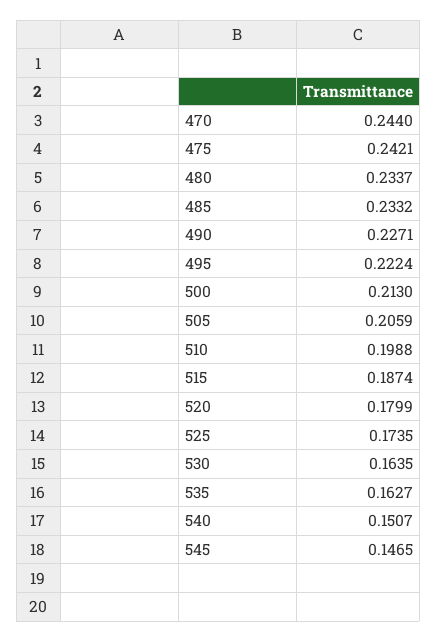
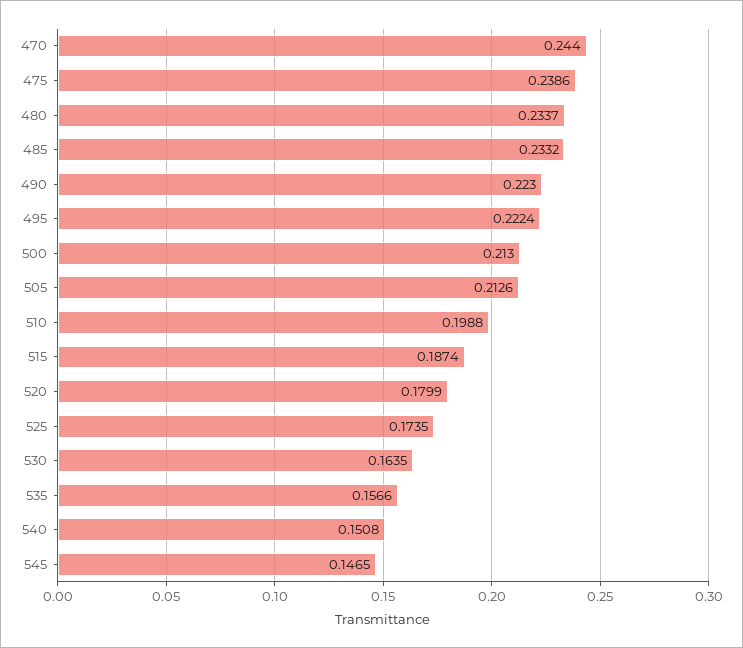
475: 0.2421 -> 0.2386
490: 0.2271 -> 0.223
505: 0.2059 -> 0.2126
535: 0.1627 -> 0.1566
540: 0.1507 -> 0.1508

